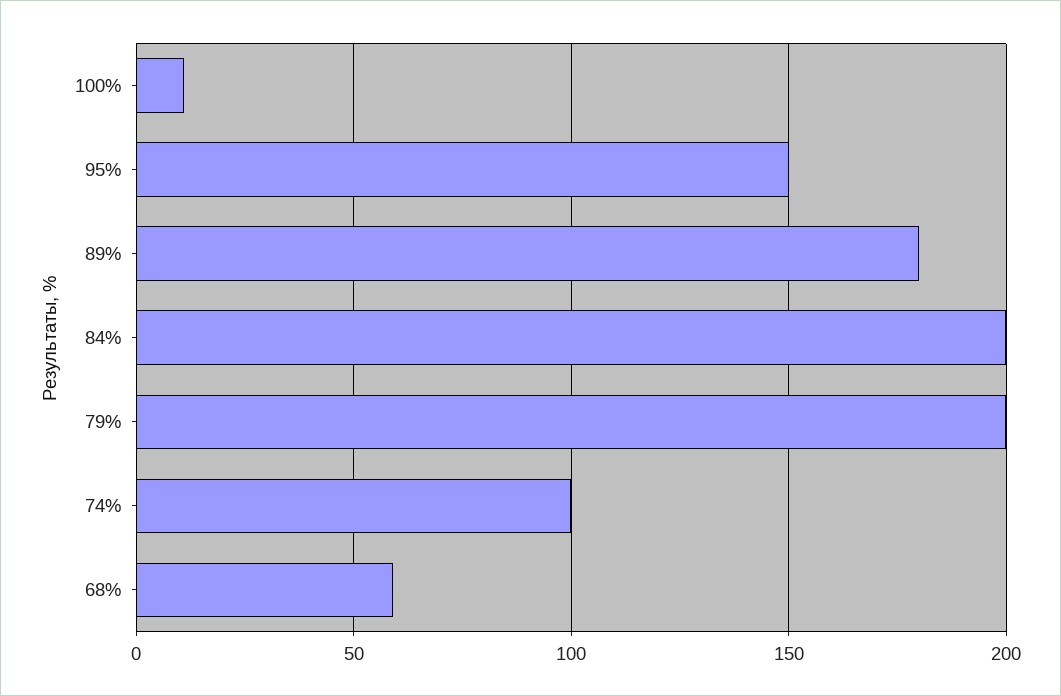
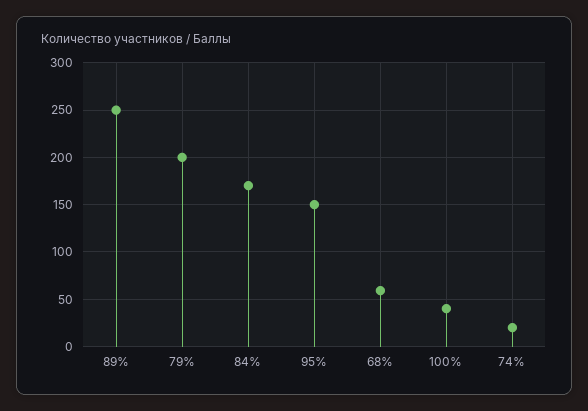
100%: 10 -> 40
89%: 180 -> 250
84%: 200 -> 170
74%: 100 -> 20

